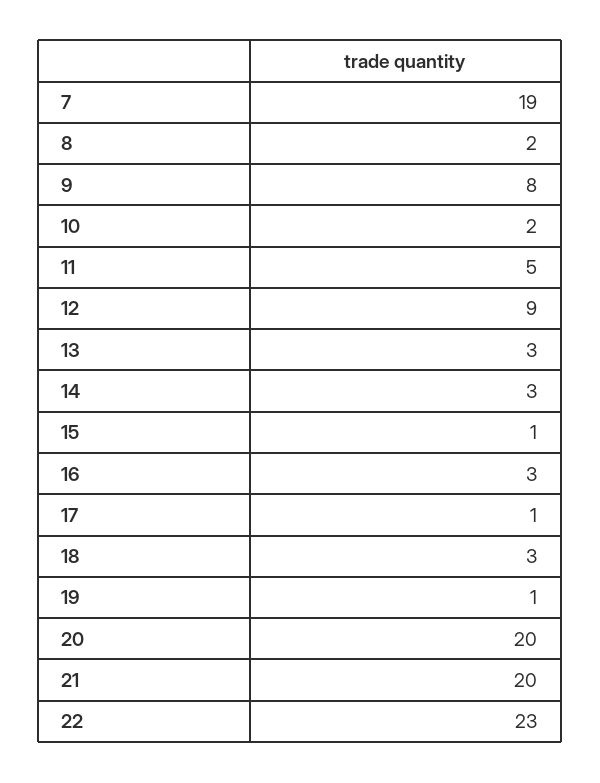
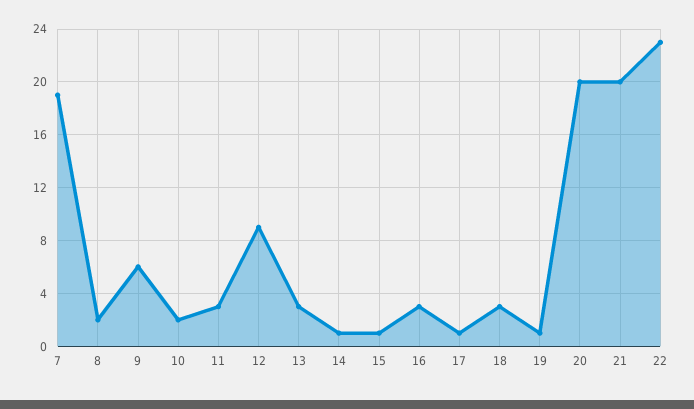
9: 8 -> 6
11: 5 -> 3
14: 3 -> 1

